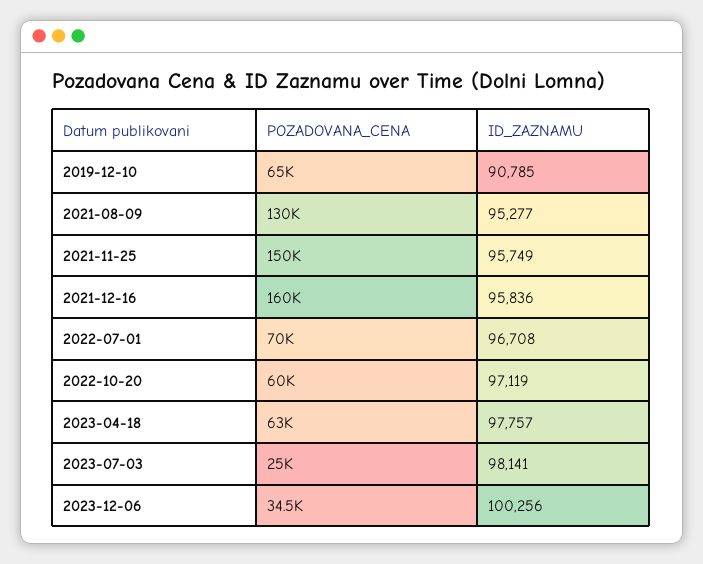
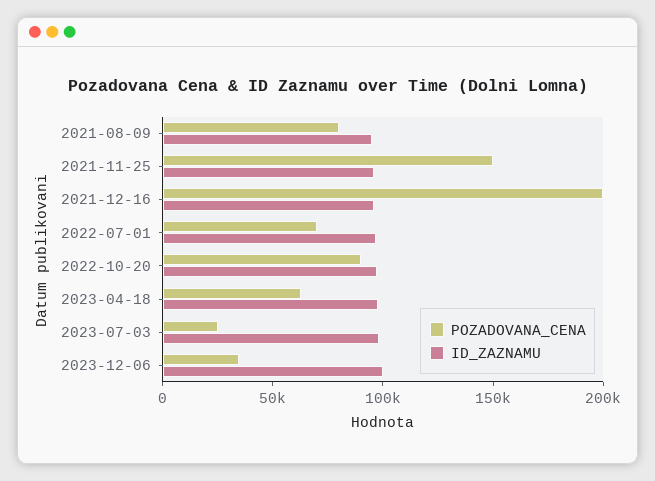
POZADOVANA_CENA, 2019-12-10: 65000 -> none
ID_ZAZNAMU, 2019-12-10: 90785 -> none
POZADOVANA_CENA, 2021-08-09: 130000 -> 80000
POZADOVANA_CENA, 2021-12-16: 160000 -> 200000
POZADOVANA_CENA, 2022-10-20: 60000 -> 90000

